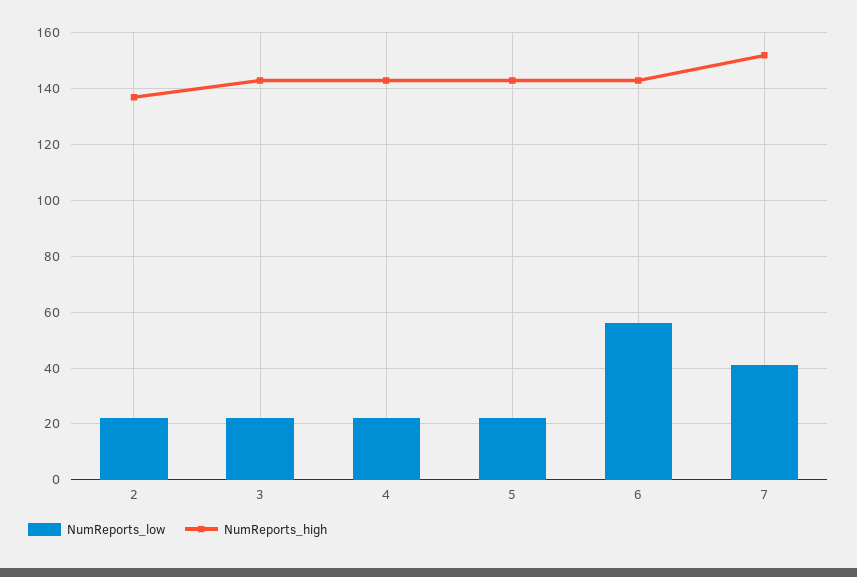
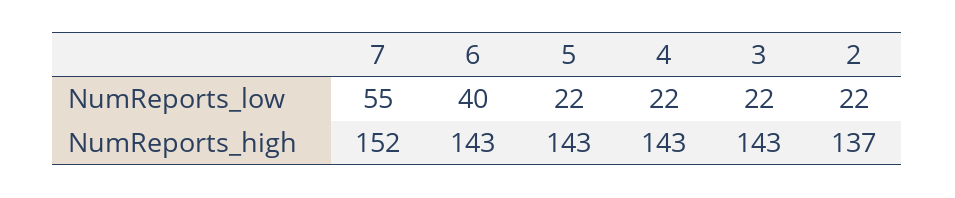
NumReports_low, 6: 55 -> 40
NumReports_low, 7: 40 -> 55

